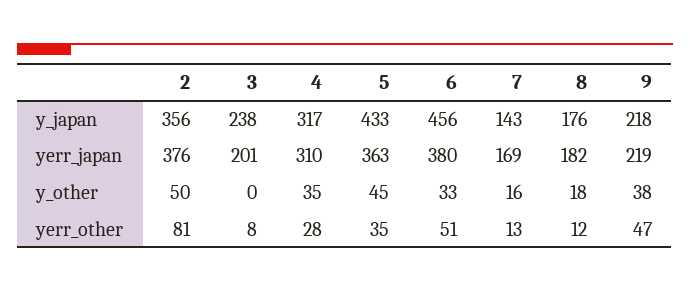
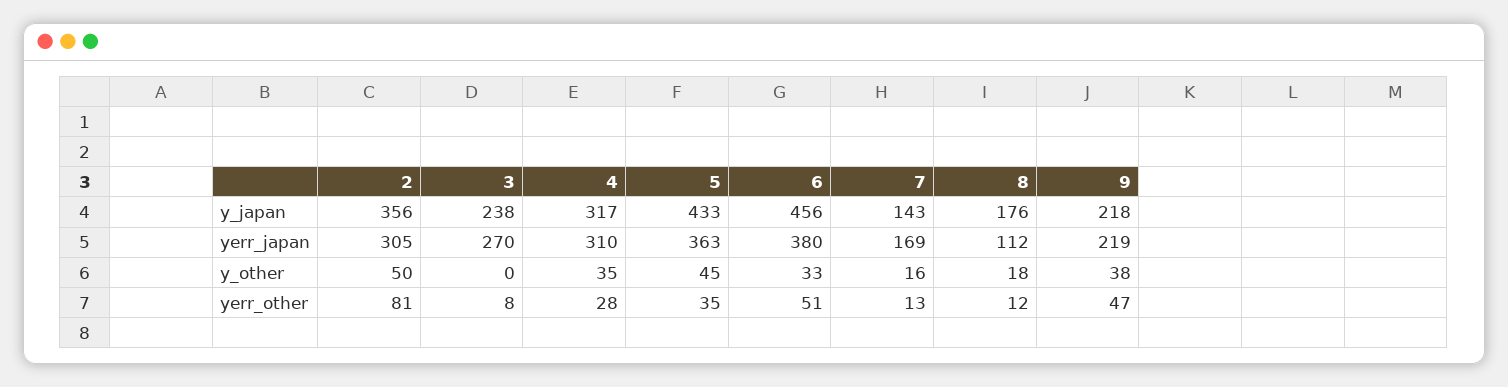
2, yerr_japan: 376 -> 305
3, yerr_japan: 201 -> 270
8, yerr_japan: 182 -> 112

